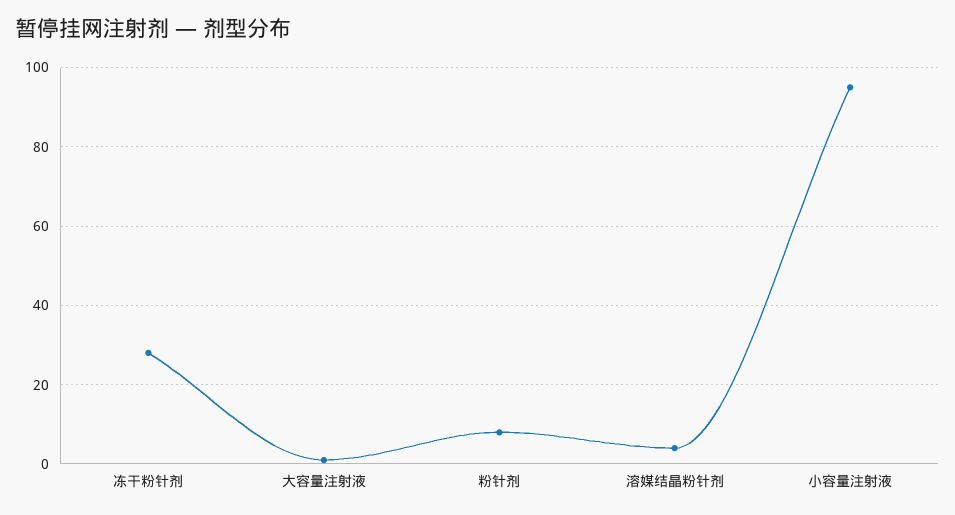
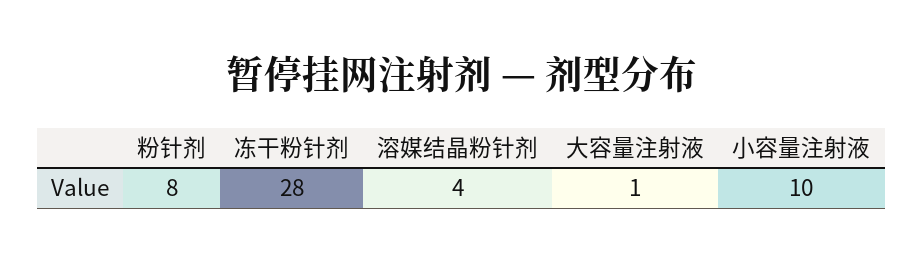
小容量注射液: 95 -> 10

